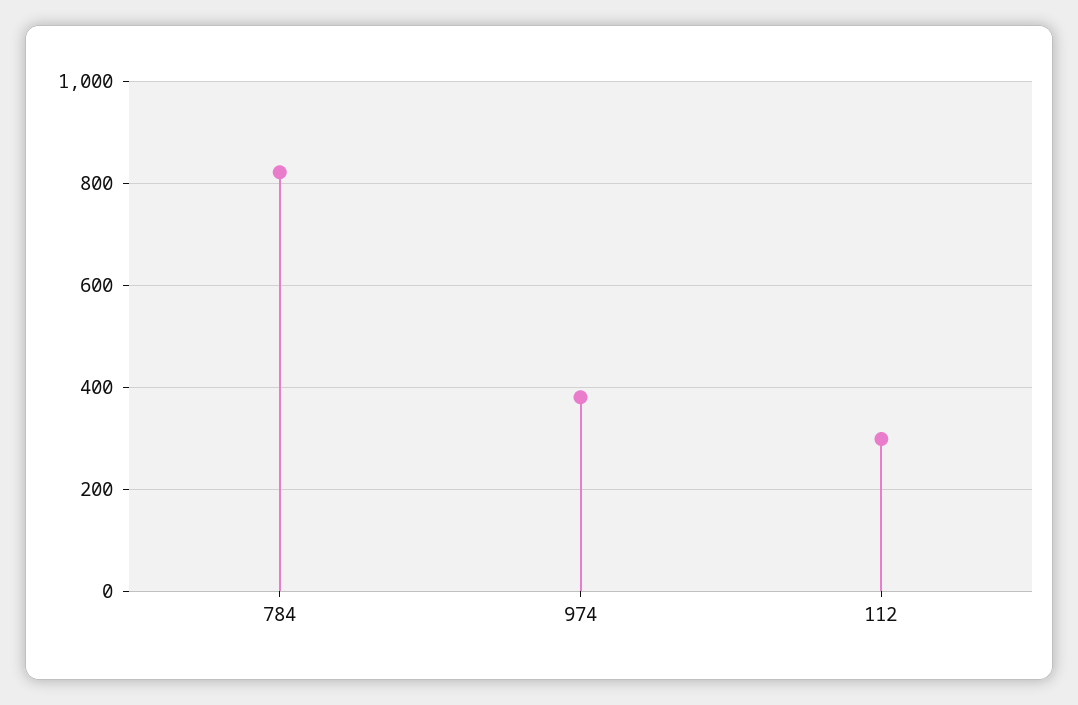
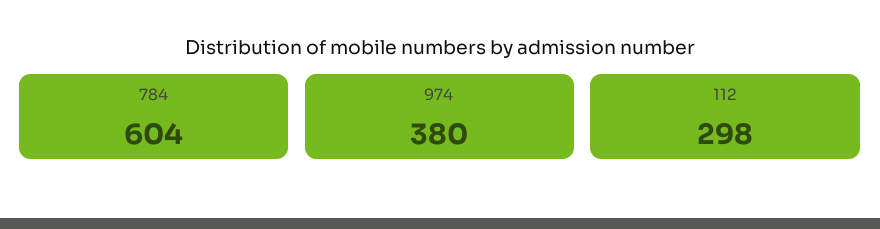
784: 820 -> 604

